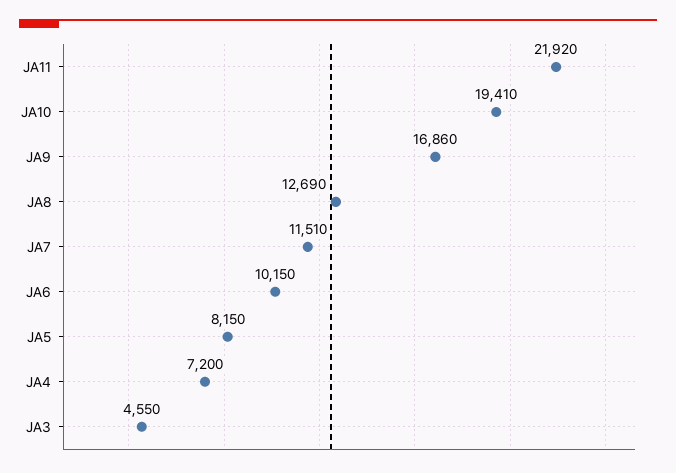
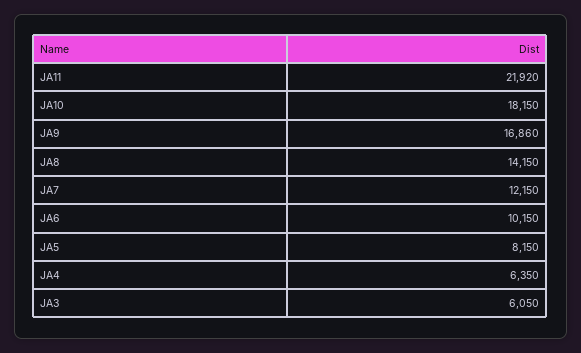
JA10: 19410 -> 18150
JA8: 12690 -> 14150
JA7: 11510 -> 12150
JA4: 7200 -> 6350
JA3: 4550 -> 6050

